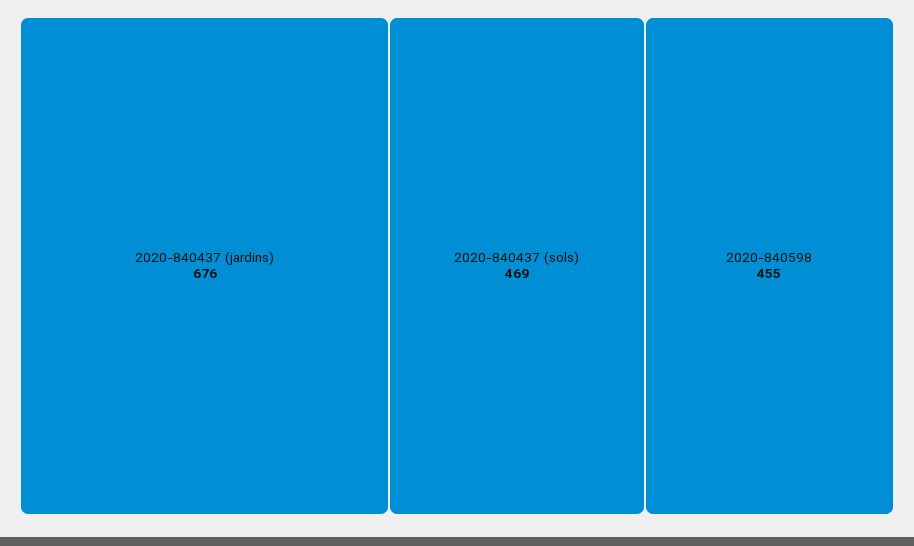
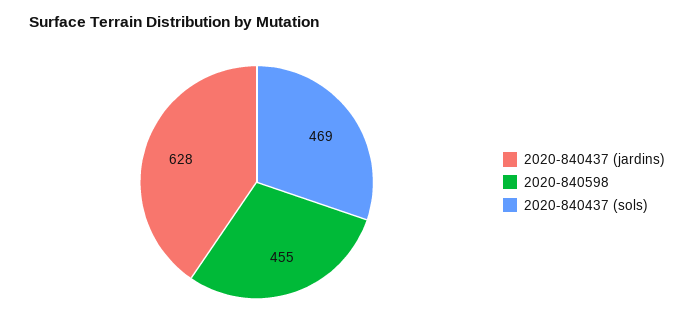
2020-840437 (jardins): 676 -> 628

